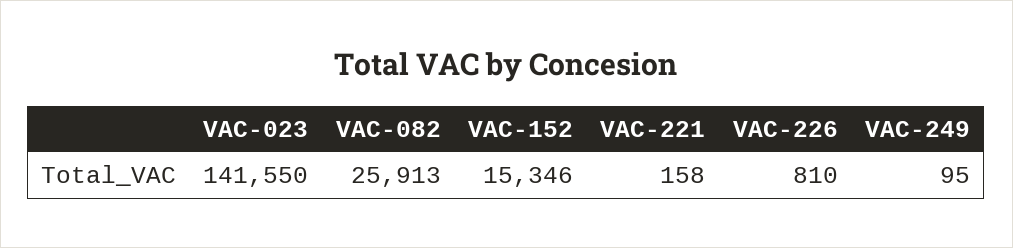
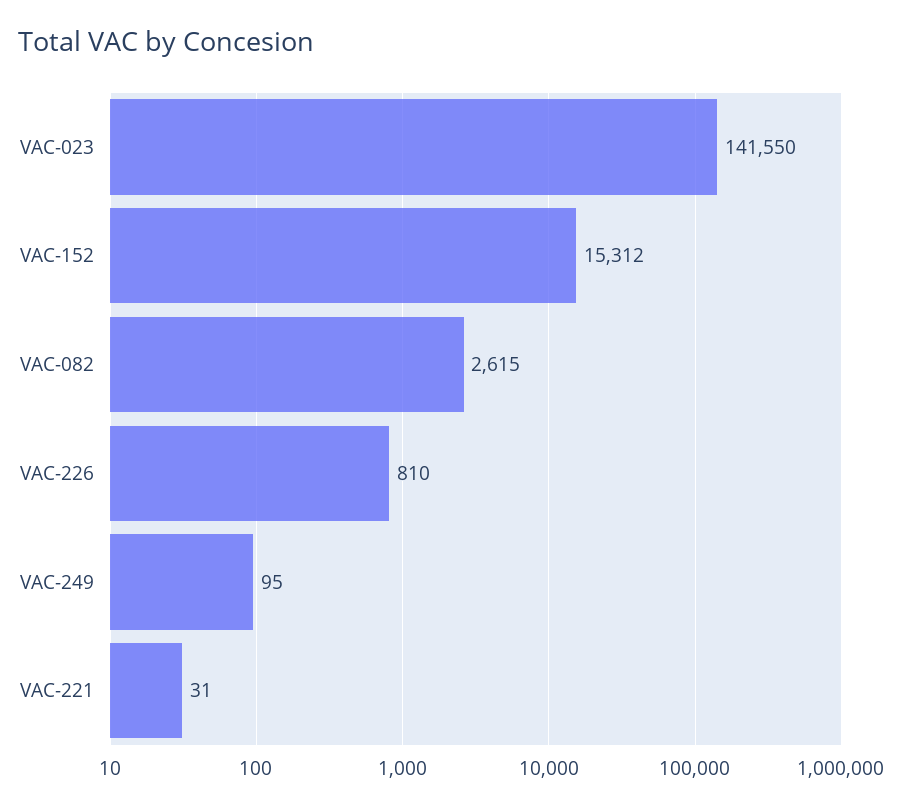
VAC-082: 25913 -> 2615
VAC-152: 15346 -> 15312
VAC-221: 158 -> 31

